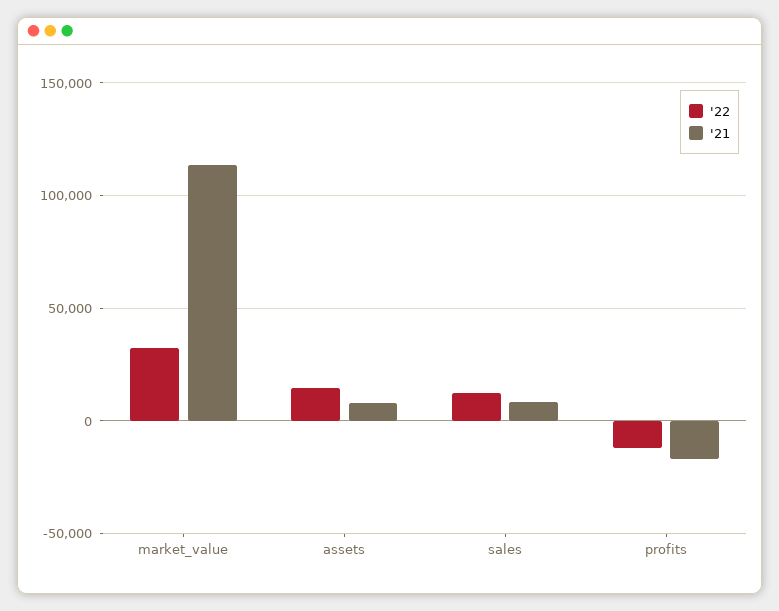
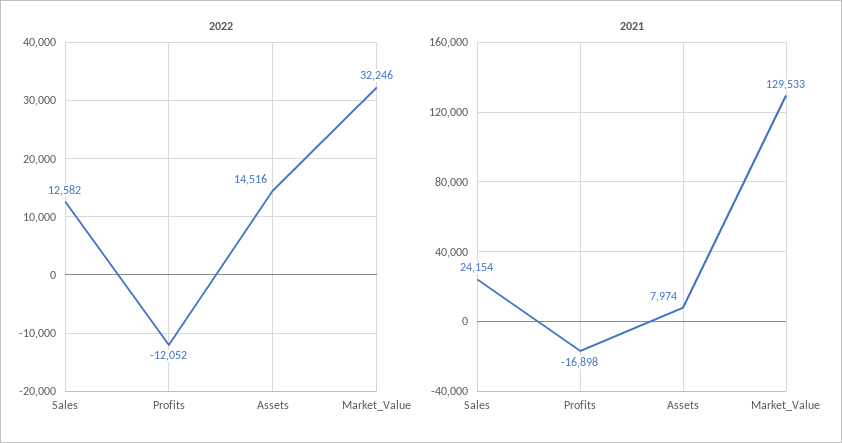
'21, market_value: 115000 -> 129533
'21, sales: 10000 -> 24154

